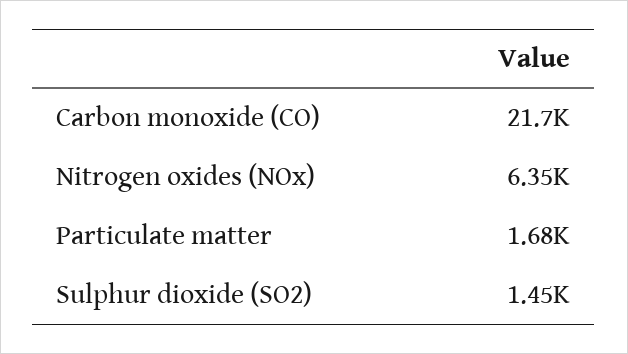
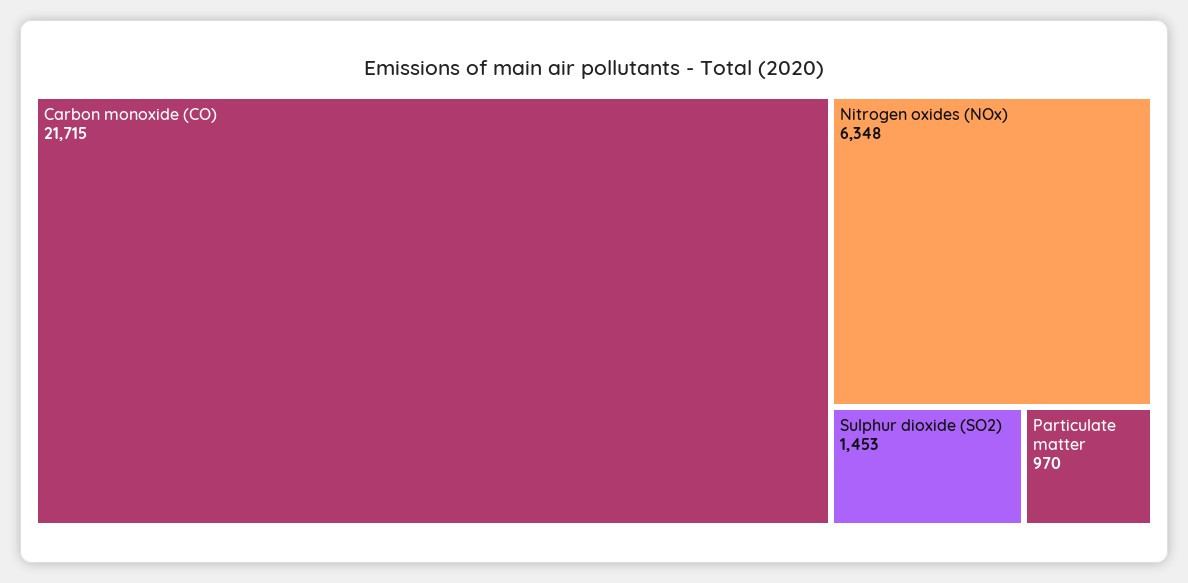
Particulate matter: 1680 -> 970

